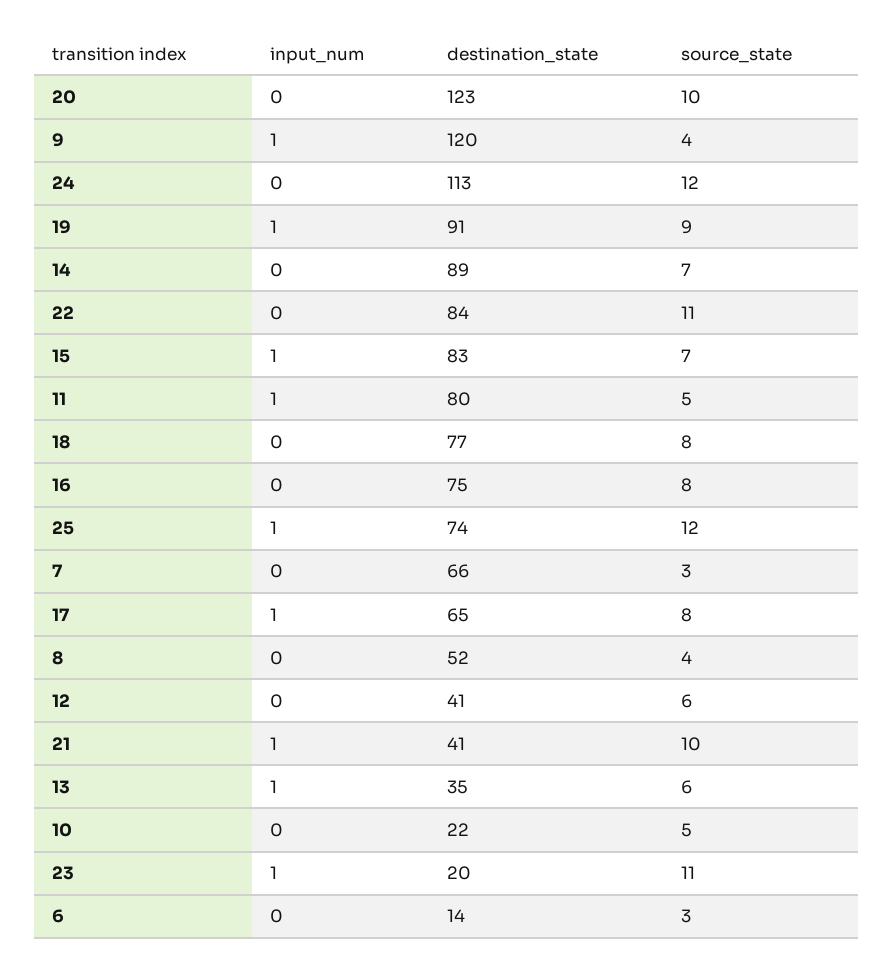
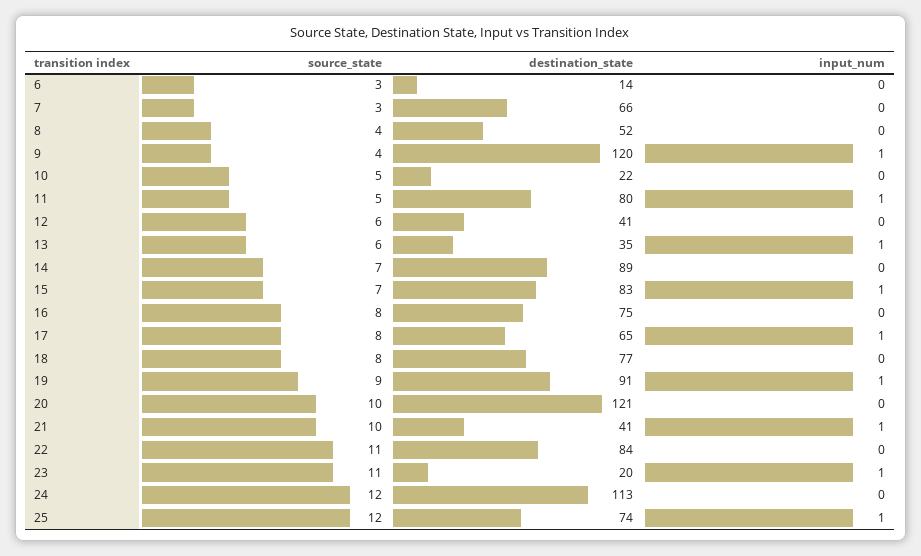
destination_state, 20: 123 -> 121

